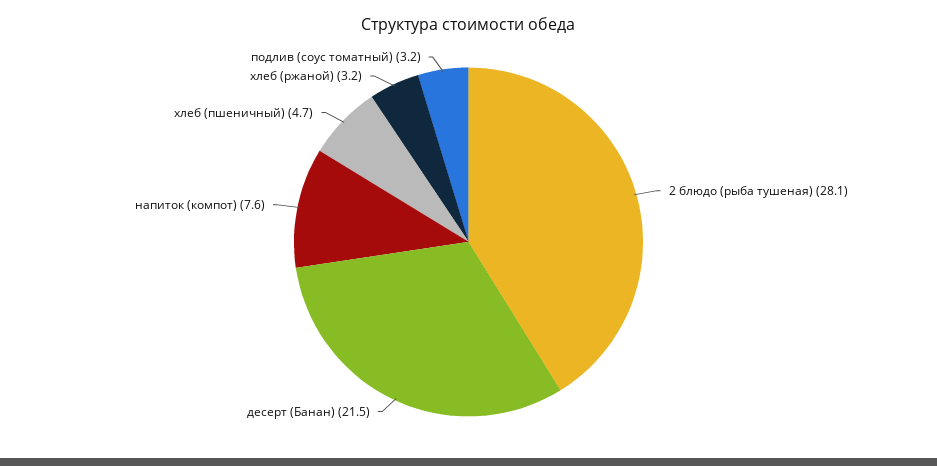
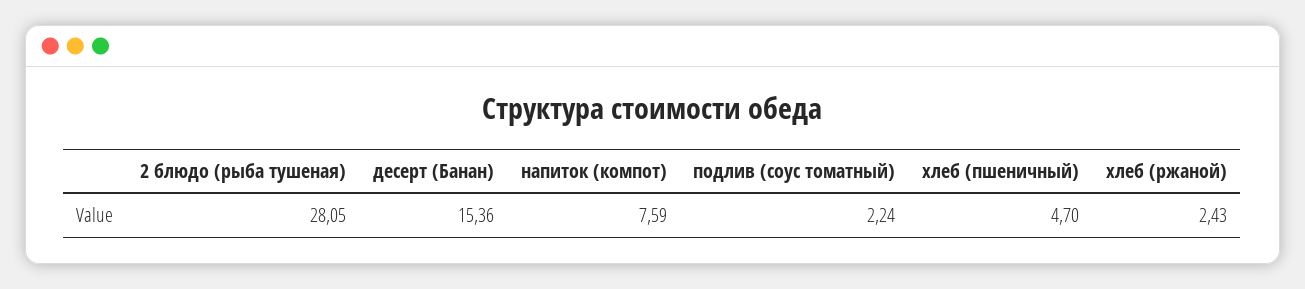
десерт (Банан): 21.5 -> 15.36
хлеб (ржаной): 3.2 -> 2.43
подлив (соус томатный): 3.2 -> 2.24

